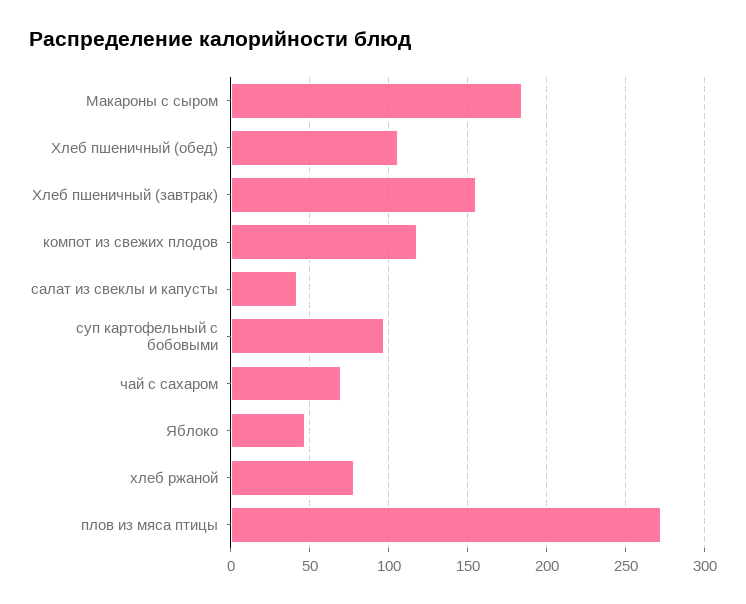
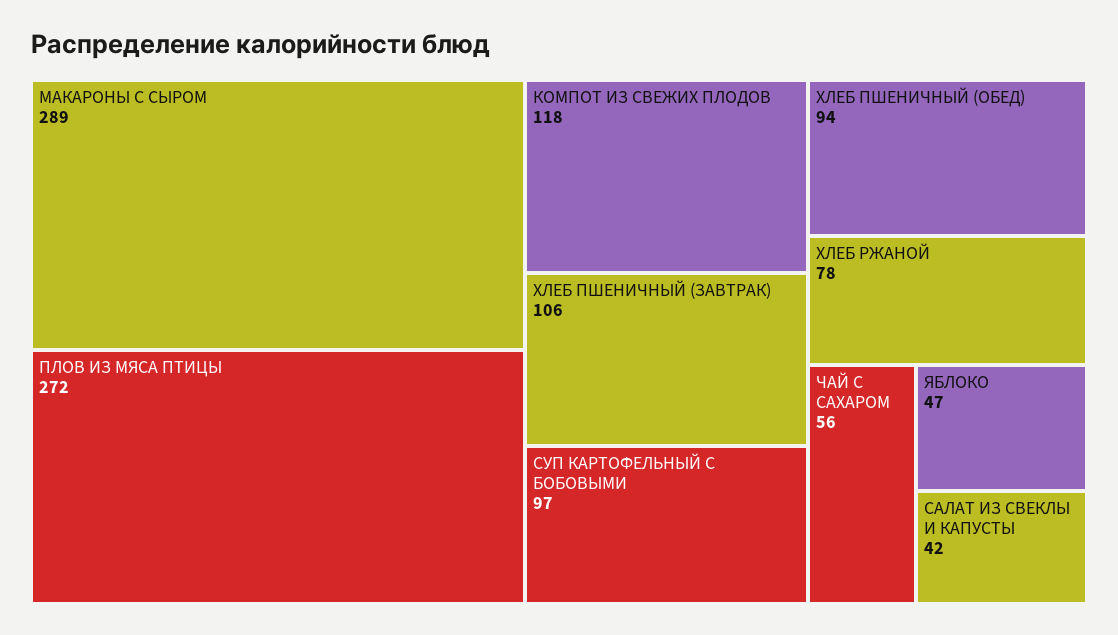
Макароны с сыром: 185 -> 289
Хлеб пшеничный (обед): 105 -> 94
Хлеб пшеничный (завтрак): 155 -> 106
чай с сахаром: 70 -> 56

